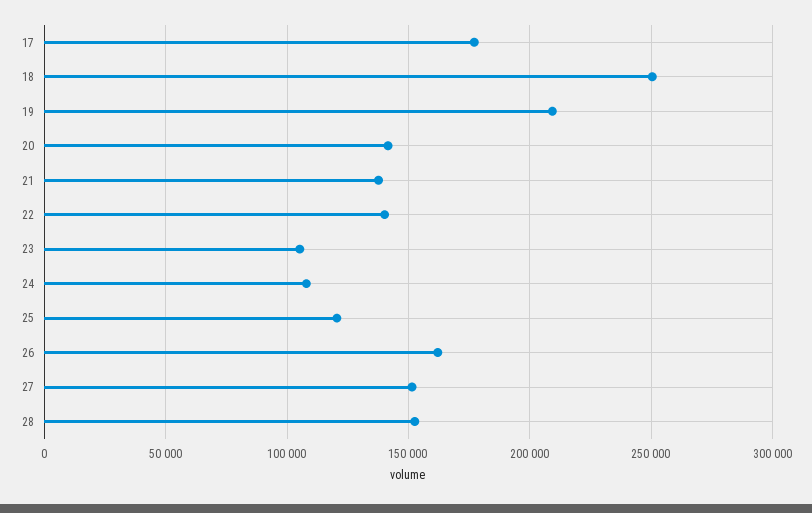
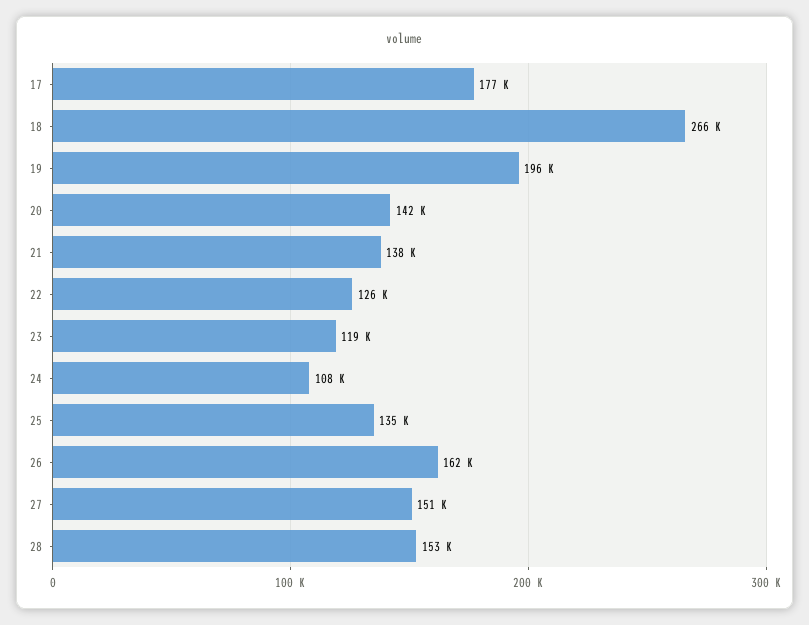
18: 250000 -> 266000
19: 210000 -> 196000
22: 140000 -> 126000
23: 105000 -> 119000
25: 120000 -> 135000

